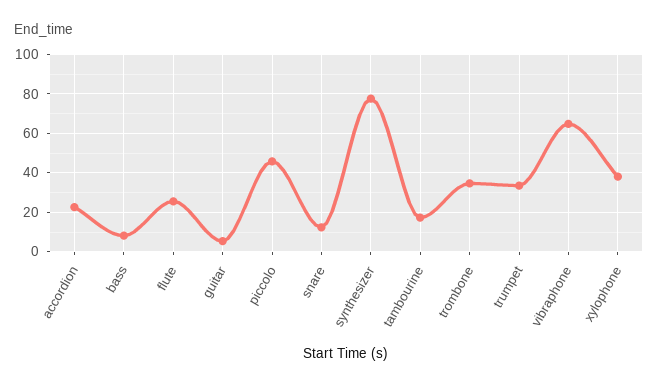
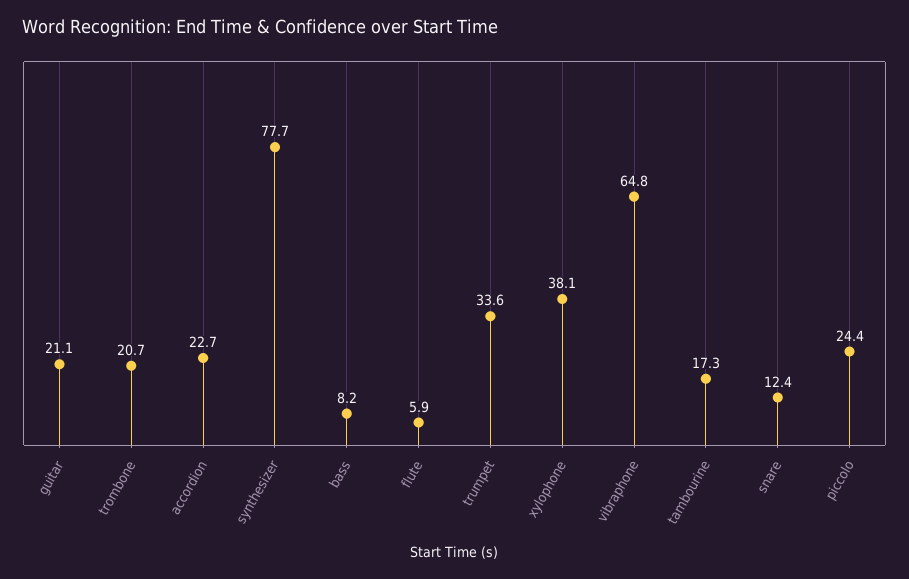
flute: 25 -> 5.9
guitar: 5 -> 21.1
piccolo: 45 -> 24.4
trombone: 35 -> 20.7

